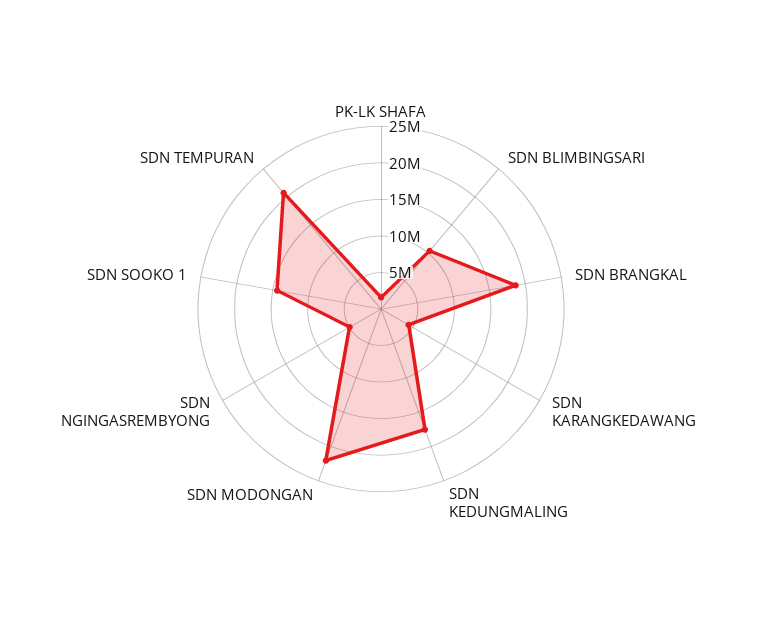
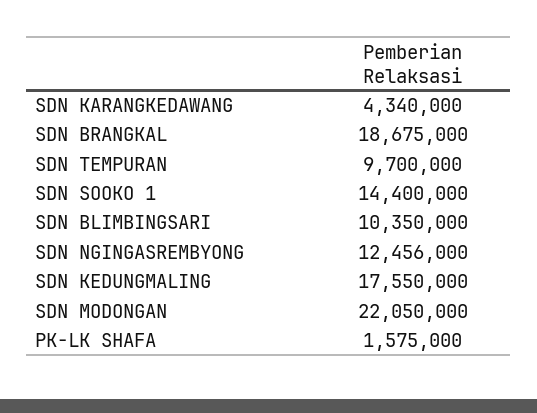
SDN NGINGASREMBYONG: 5000000 -> 12456000
SDN TEMPURAN: 20000000 -> 9700000

